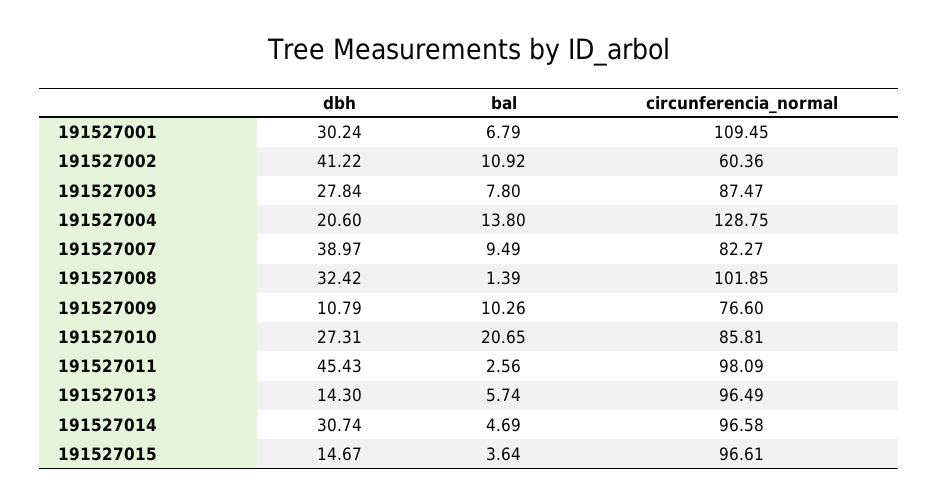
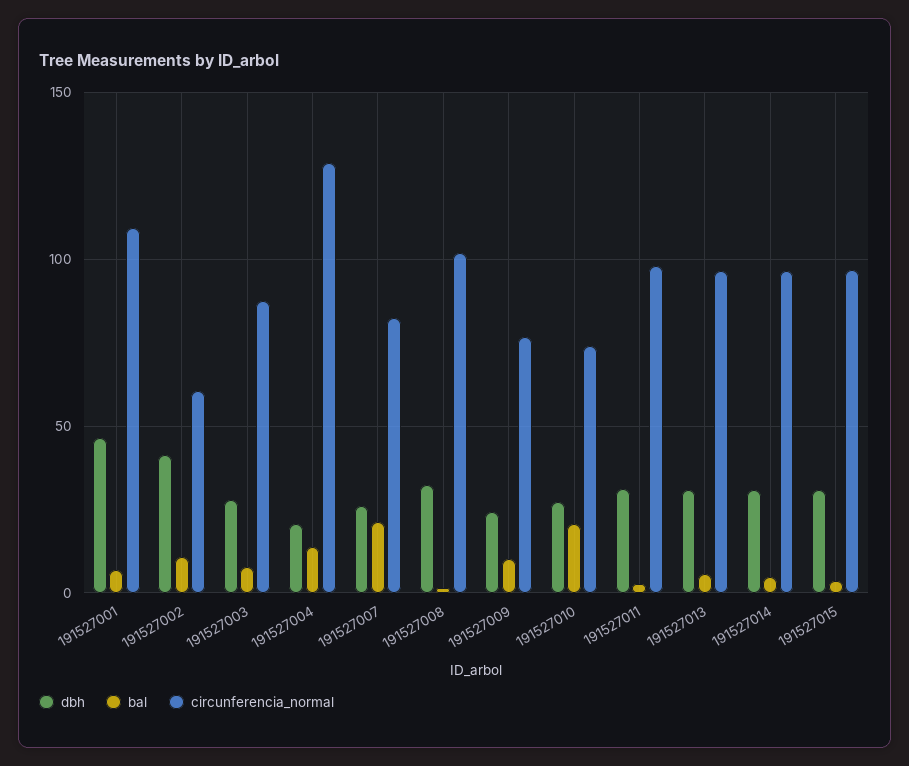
dbh, 191527001: 30.24 -> 45
dbh, 191527007: 38.97 -> 25
bal, 191527007: 9.49 -> 20
dbh, 191527009: 10.79 -> 25
circunferencia_normal, 191527010: 85.81 -> 75
dbh, 191527011: 45.43 -> 30
dbh, 191527013: 14.3 -> 30
dbh, 191527015: 14.67 -> 30

